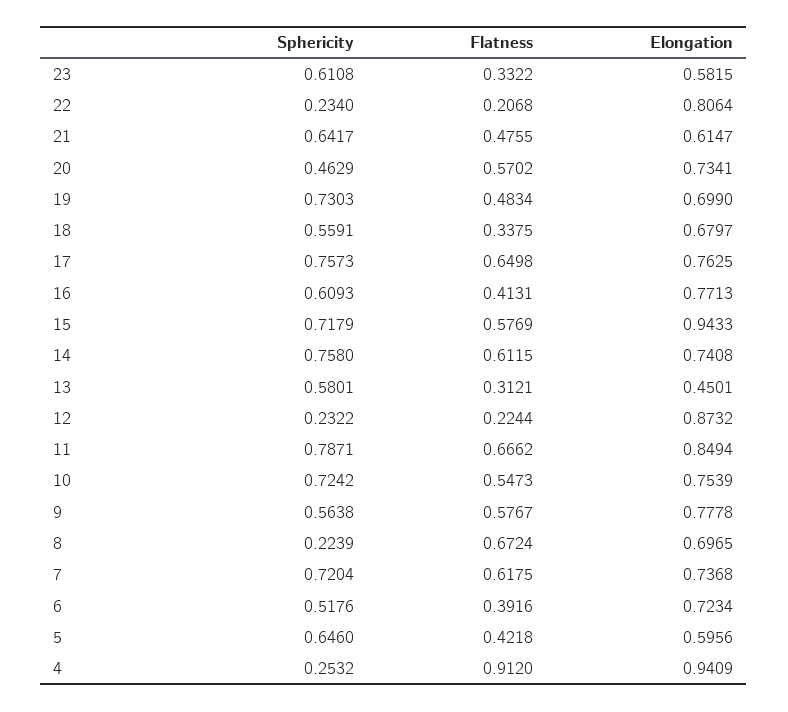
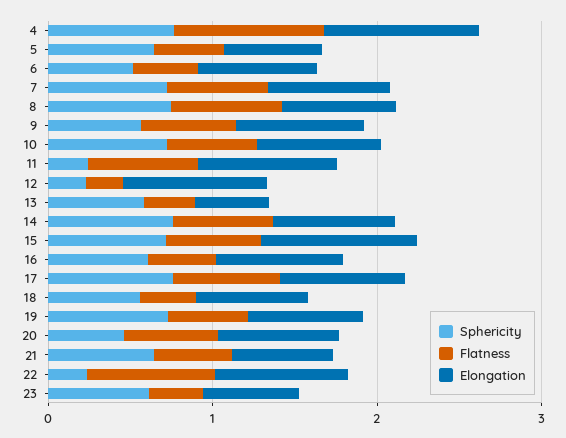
Flatness, 22: 0.2068 -> 0.8
Sphericity, 11: 0.7871 -> 0.2
Sphericity, 8: 0.2239 -> 0.8
Sphericity, 4: 0.2532 -> 0.8

